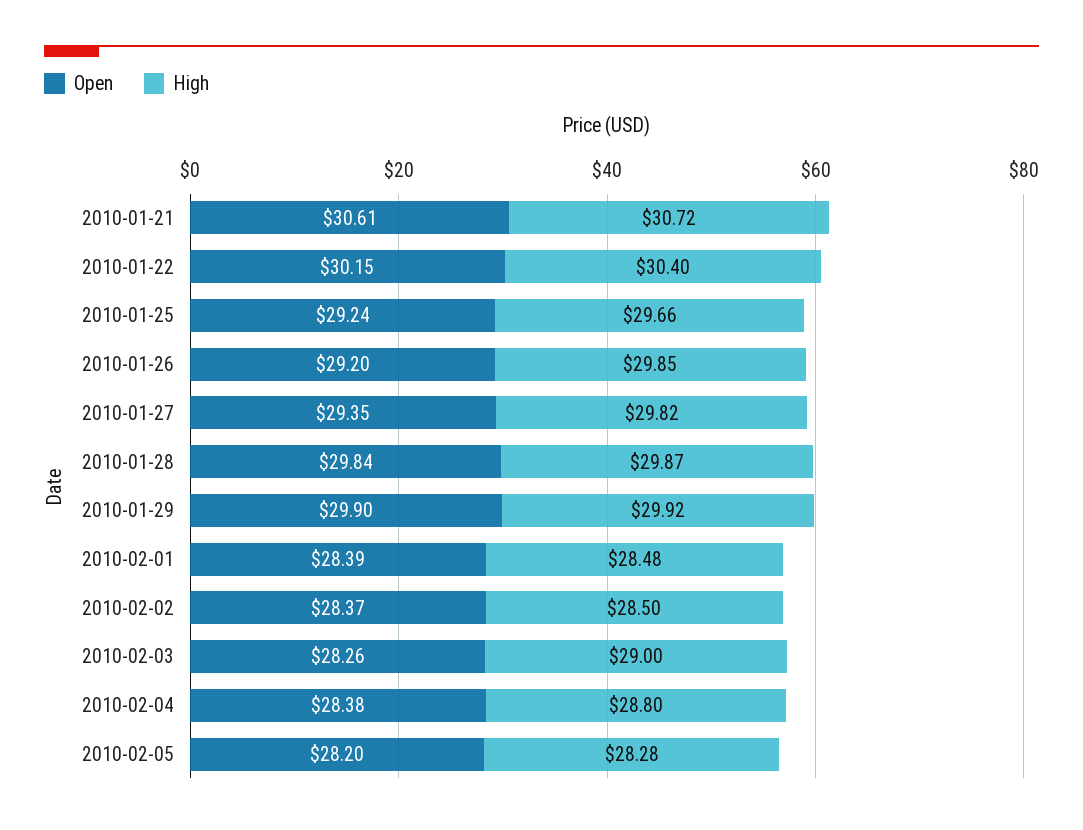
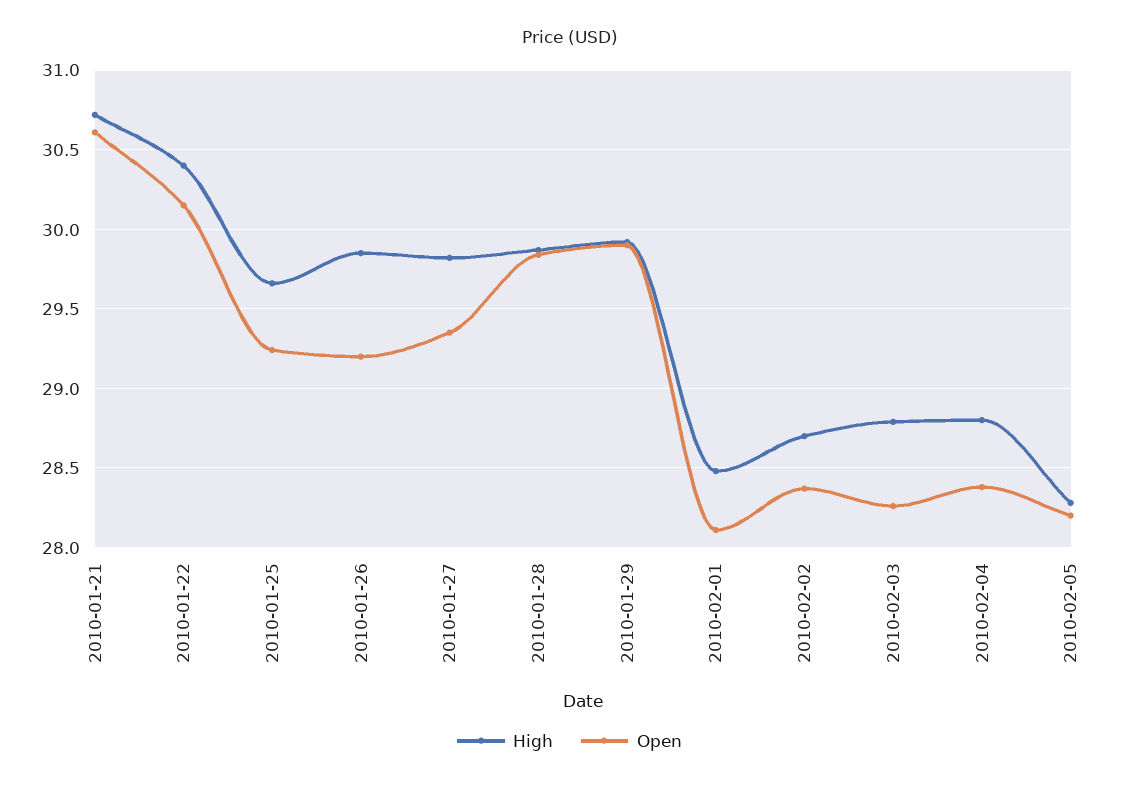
Open, 2010-02-01: 28.39 -> 28.1
High, 2010-02-02: 28.5 -> 28.7
High, 2010-02-03: 29 -> 28.8

